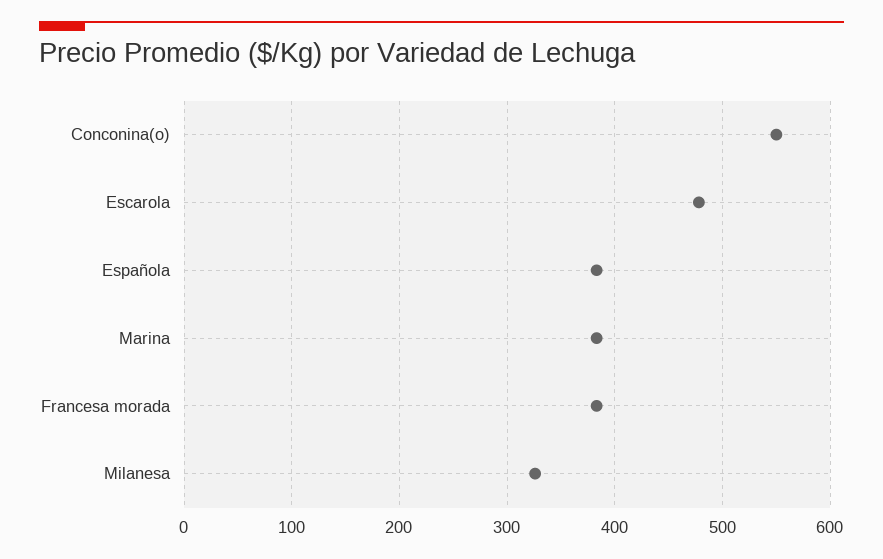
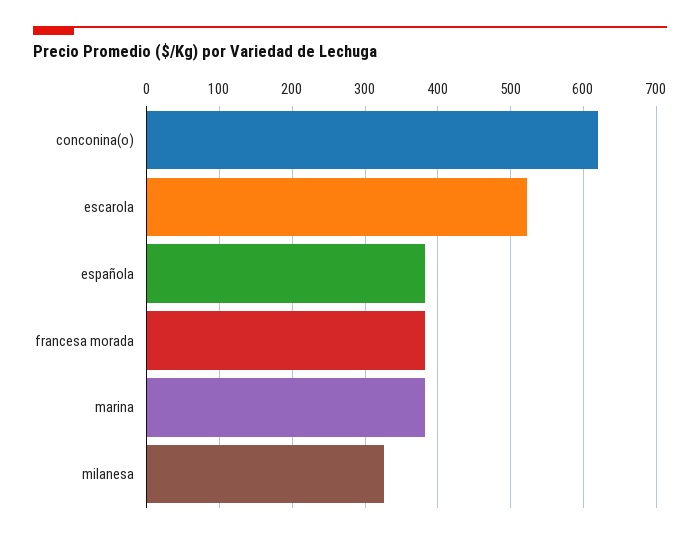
Conconina(o): 550 -> 620
Escarola: 480 -> 520

